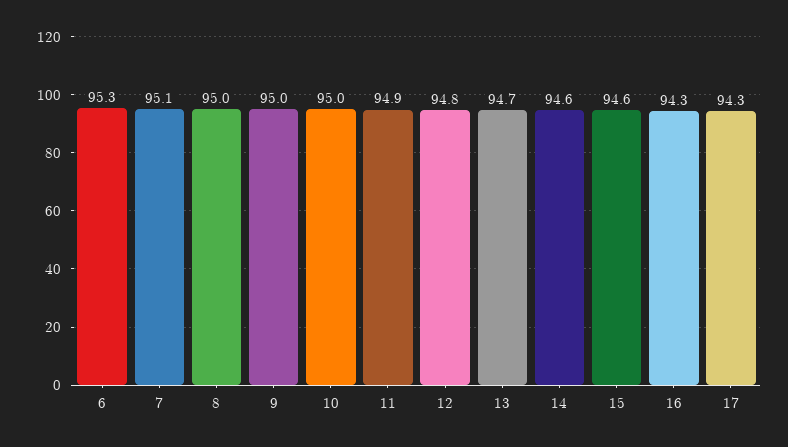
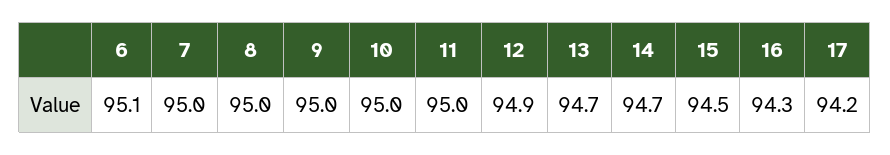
6: 95.3 -> 95.1
7: 95.1 -> 95
11: 94.9 -> 95
12: 94.8 -> 94.9
14: 94.6 -> 94.7
15: 94.6 -> 94.5
17: 94.3 -> 94.2

